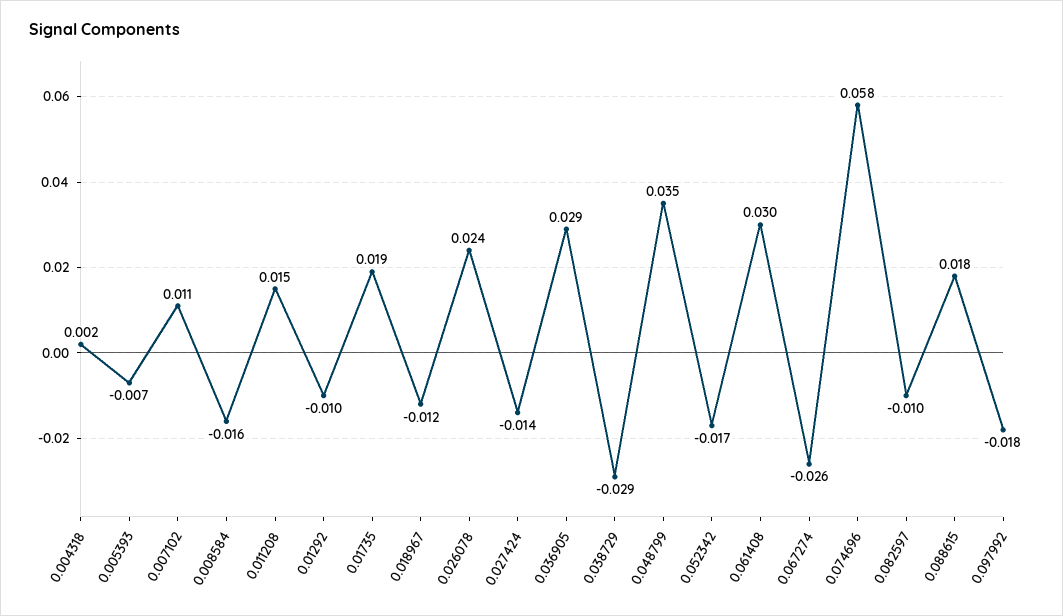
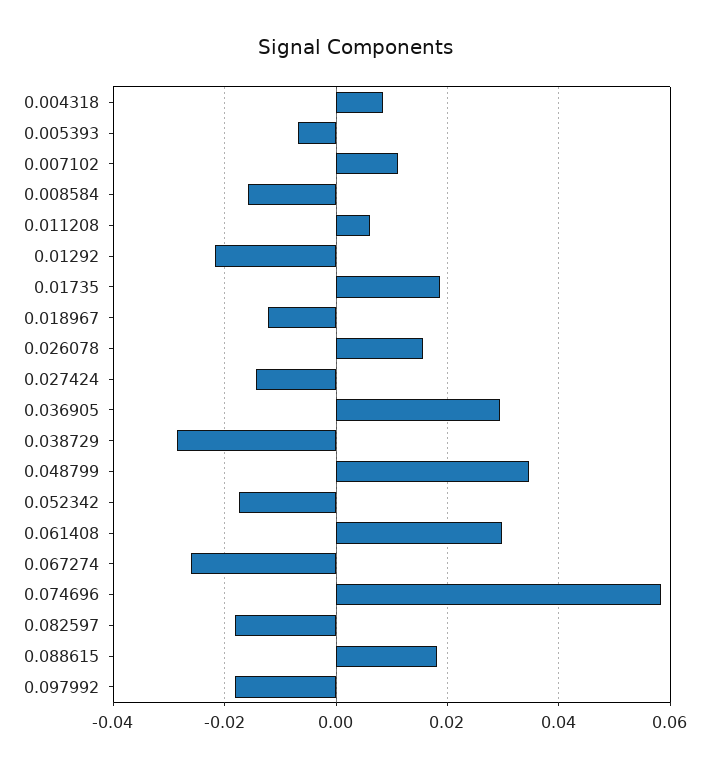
0.004318: 0.002 -> 0.008
0.011208: 0.015 -> 0.006
0.01292: -0.01 -> -0.022
0.026078: 0.024 -> 0.016
0.082597: -0.01 -> -0.018

